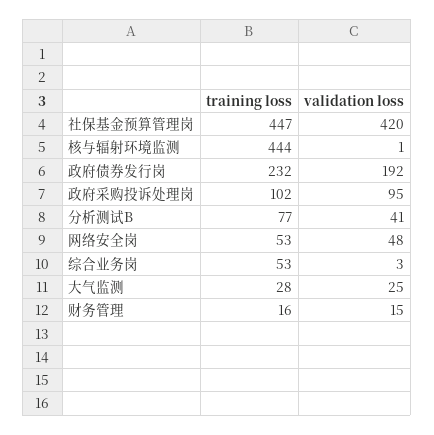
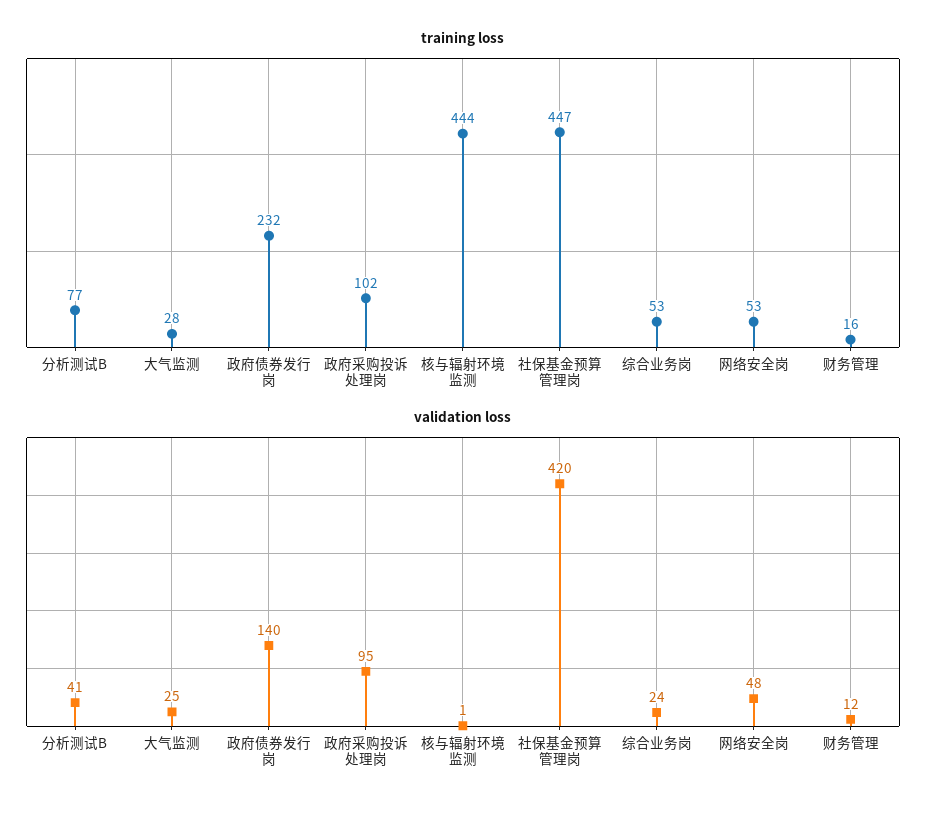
validation loss, 政府债券发行岗: 192 -> 140
validation loss, 综合业务岗: 3 -> 24
validation loss, 财务管理: 15 -> 12

